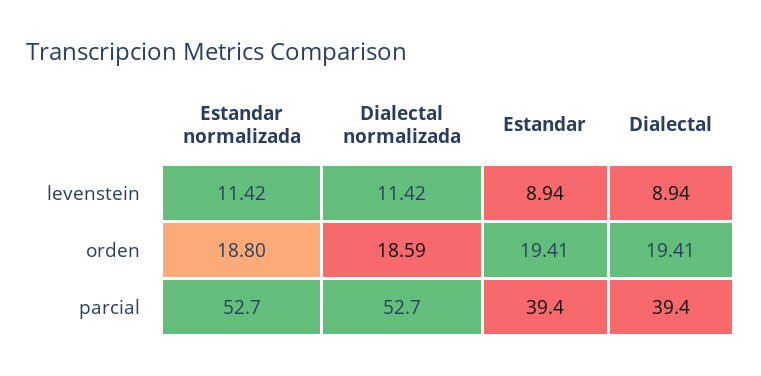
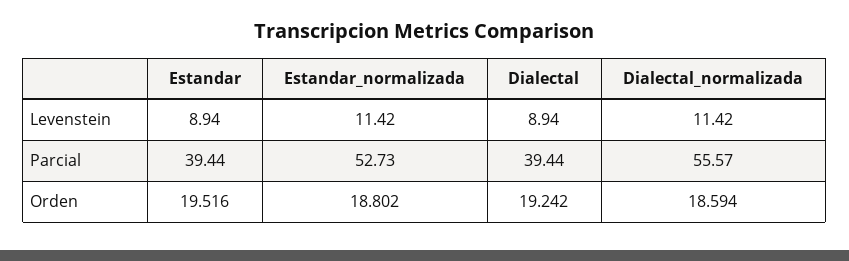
Estandar, orden: 19.41 -> 19.516
Dialectal, orden: 19.41 -> 19.242
Dialectal normalizada, parcial: 52.7 -> 55.57

